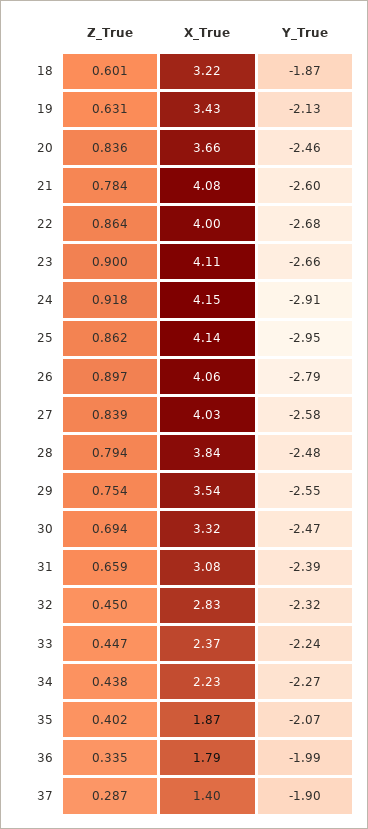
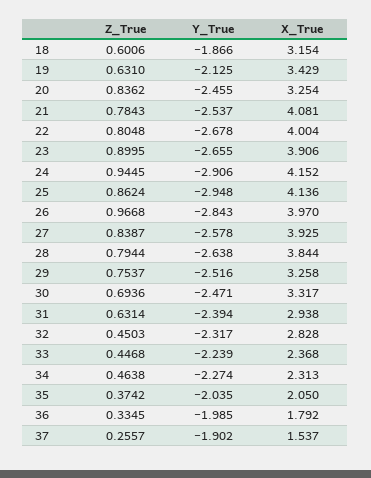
X_True, 18: 3.22 -> 3.154
X_True, 20: 3.66 -> 3.254
Y_True, 21: -2.6 -> -2.537
Z_True, 22: 0.864 -> 0.8048
X_True, 23: 4.11 -> 3.906
Z_True, 24: 0.918 -> 0.9445
Z_True, 26: 0.897 -> 0.9668
X_True, 26: 4.06 -> 3.97
Y_True, 26: -2.79 -> -2.843
X_True, 27: 4.03 -> 3.925
Y_True, 28: -2.48 -> -2.638
X_True, 29: 3.54 -> 3.258
Y_True, 29: -2.55 -> -2.516
Z_True, 31: 0.659 -> 0.6314
X_True, 31: 3.08 -> 2.938
Z_True, 34: 0.438 -> 0.4638
X_True, 34: 2.23 -> 2.313
Z_True, 35: 0.402 -> 0.3742
X_True, 35: 1.87 -> 2.05
Y_True, 35: -2.07 -> -2.035
Z_True, 37: 0.287 -> 0.2557
X_True, 37: 1.4 -> 1.537

